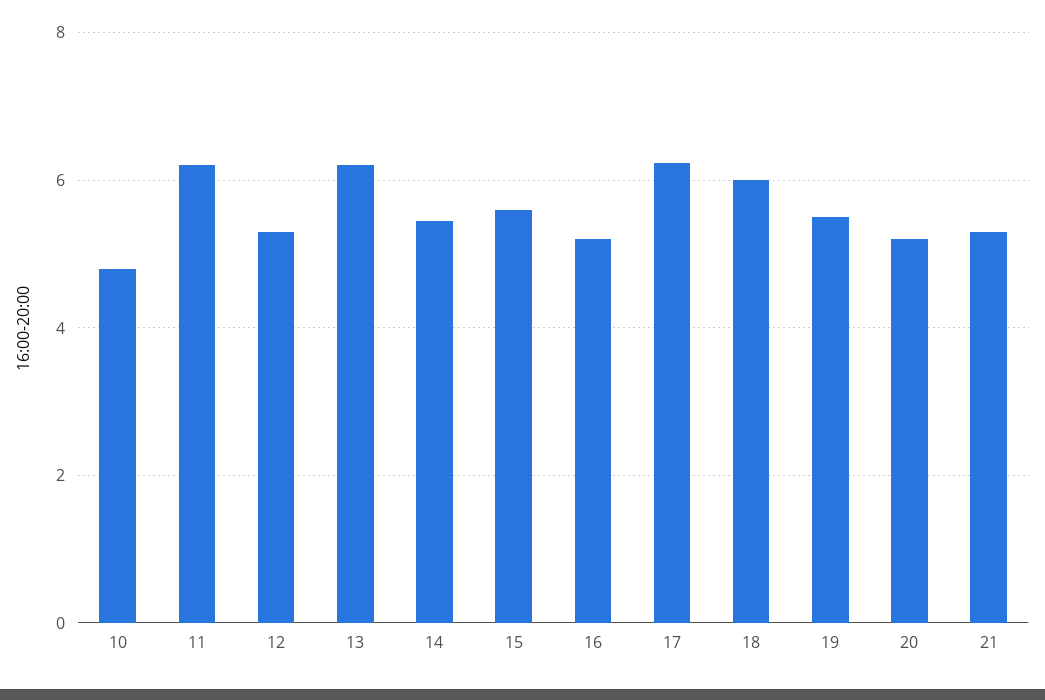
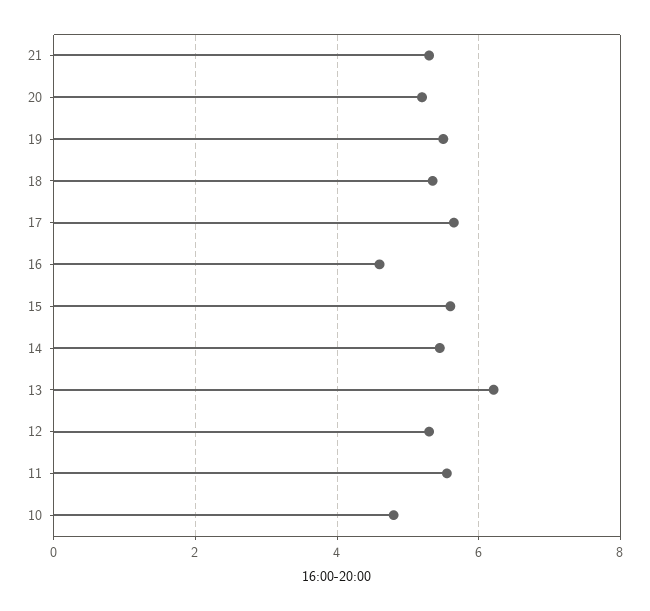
11: 6.2 -> 5.6
16: 5.2 -> 4.6
17: 6.2 -> 5.6
18: 6 -> 5.4

